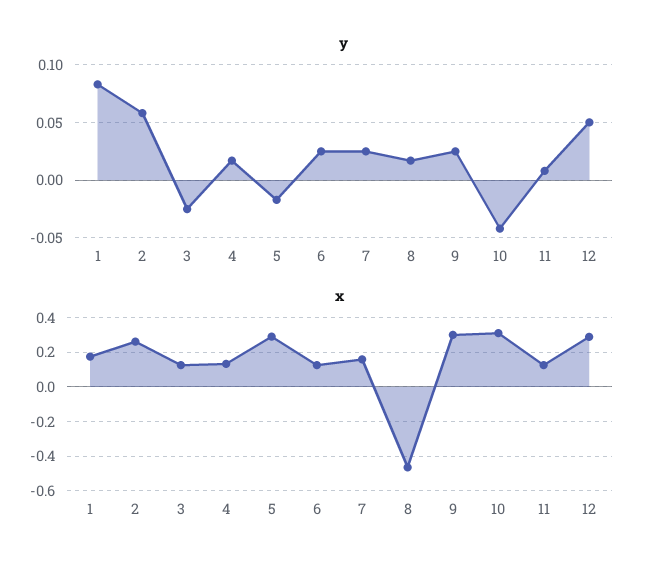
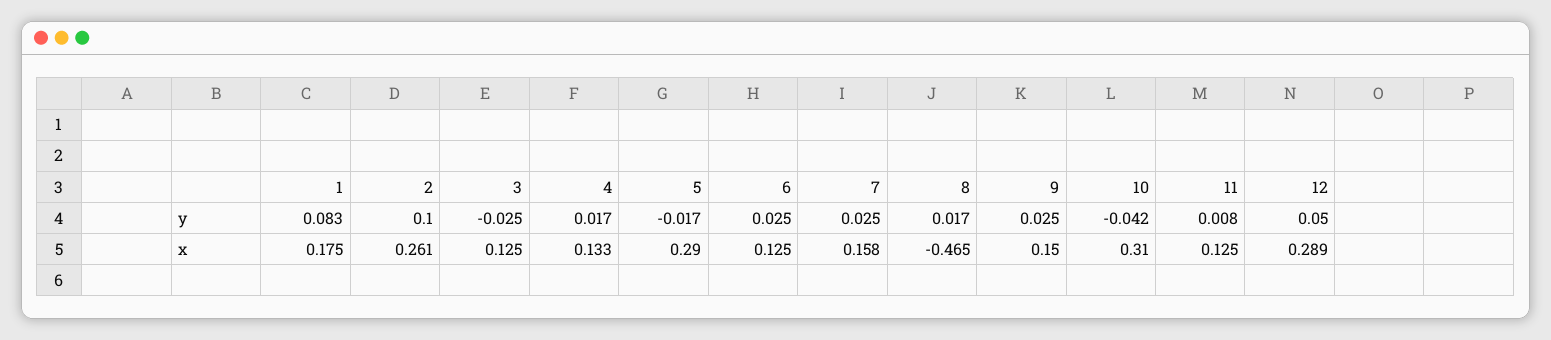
y, 2: 0.06 -> 0.1
x, 9: 0.3 -> 0.15

